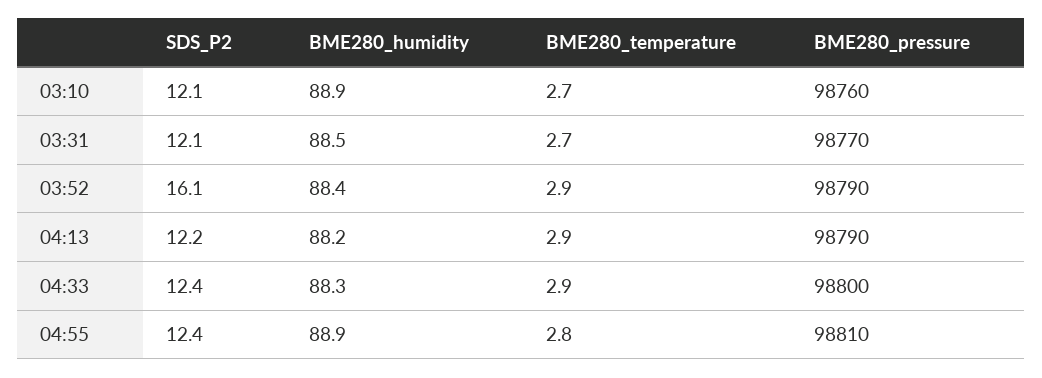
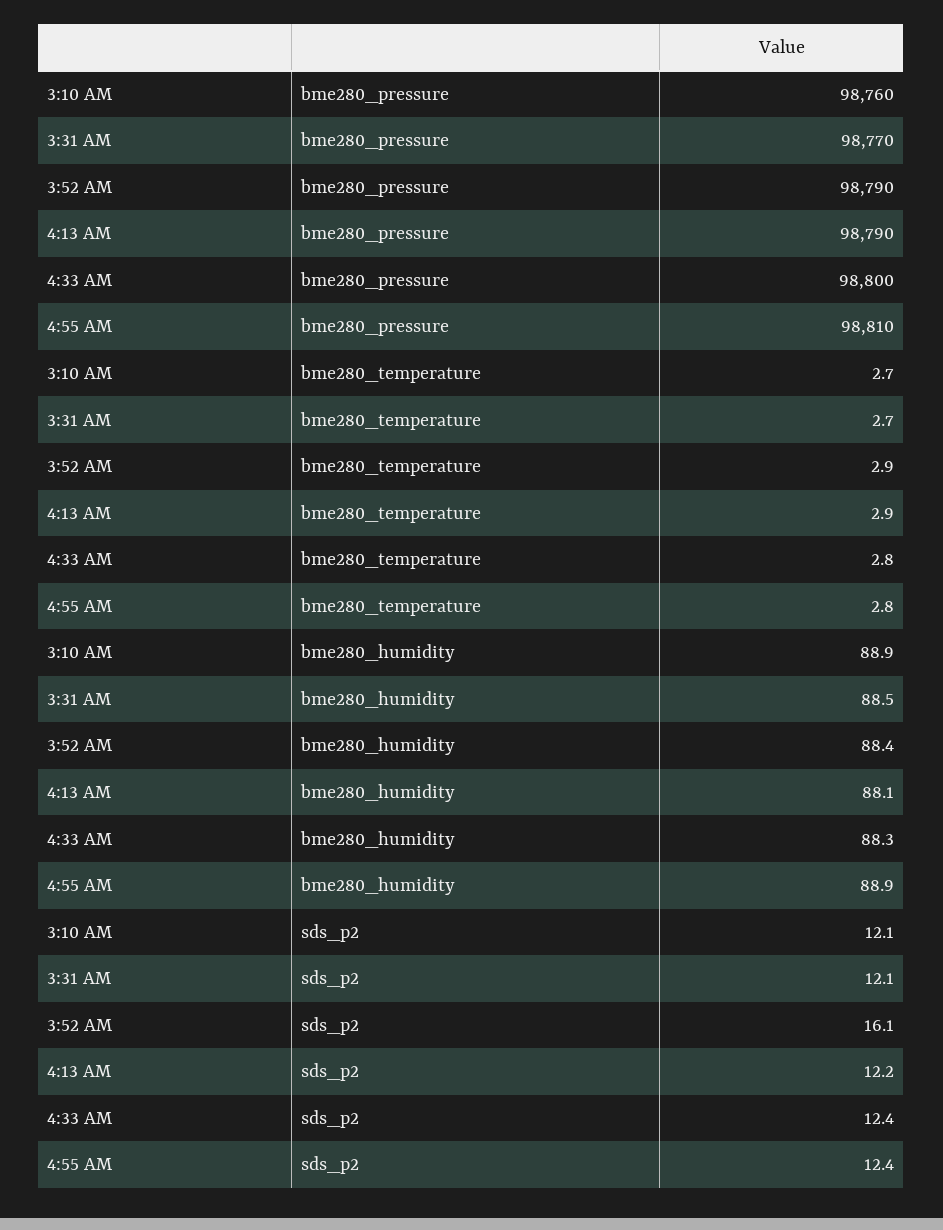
BME280_humidity, 04:13: 88.2 -> 88.1
BME280_temperature, 04:33: 2.9 -> 2.8

